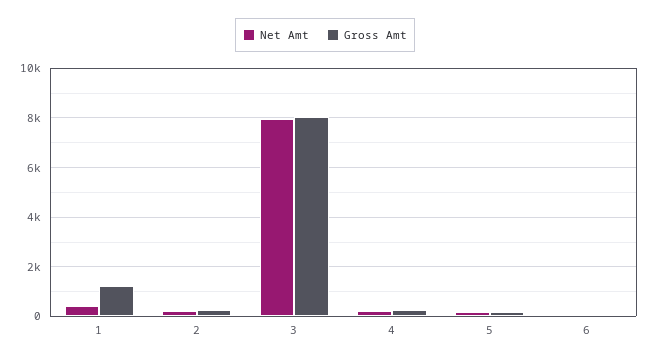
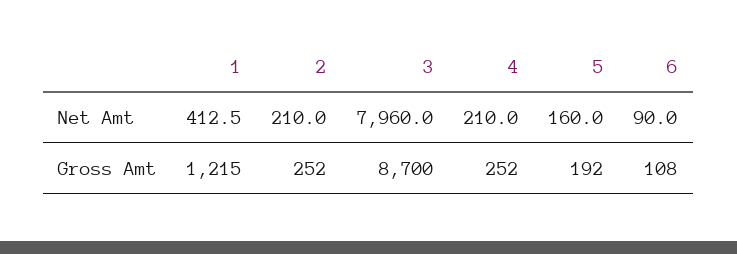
Gross Amt, 3: 8000 -> 8700

